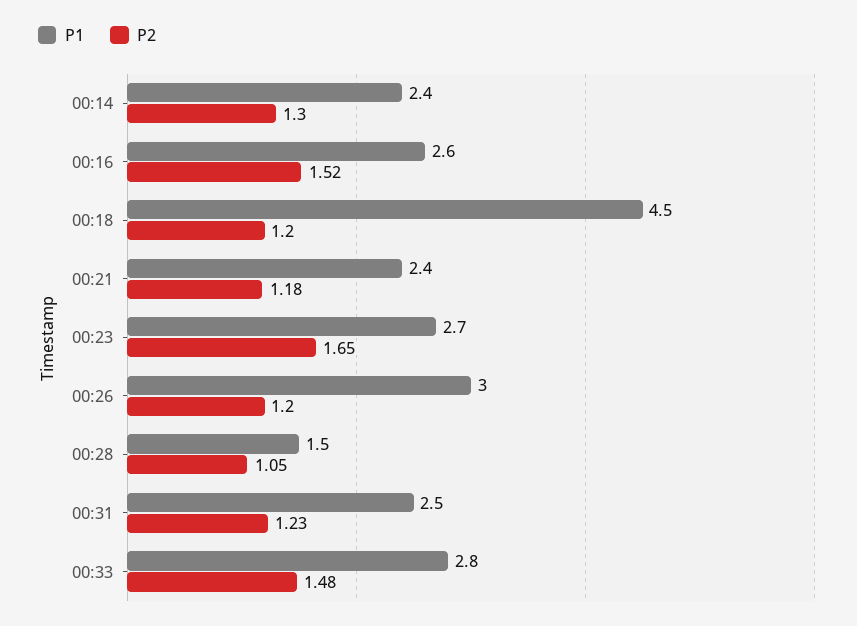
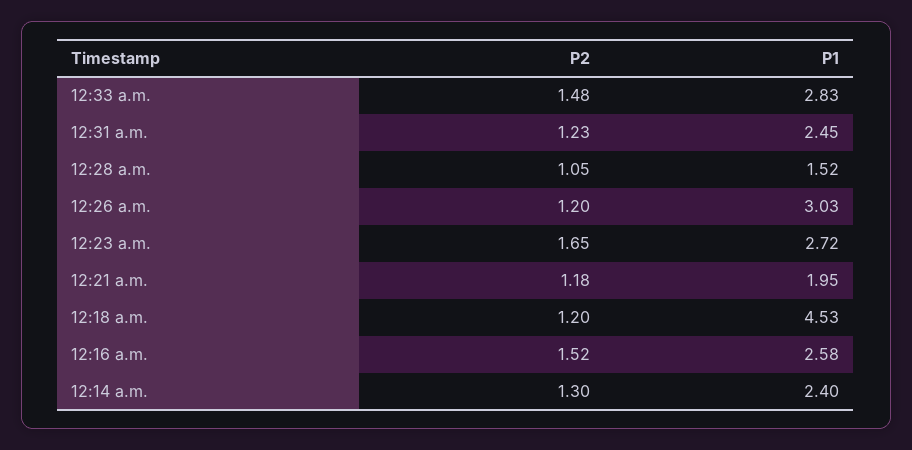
P1, 00:21: 2.4 -> 1.95

